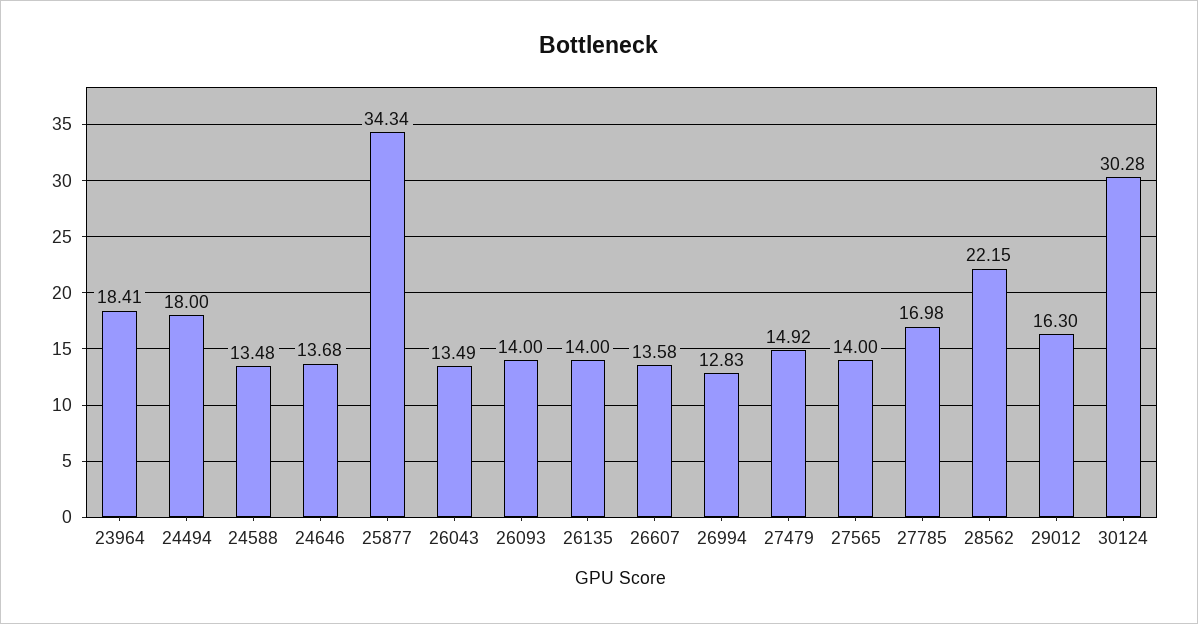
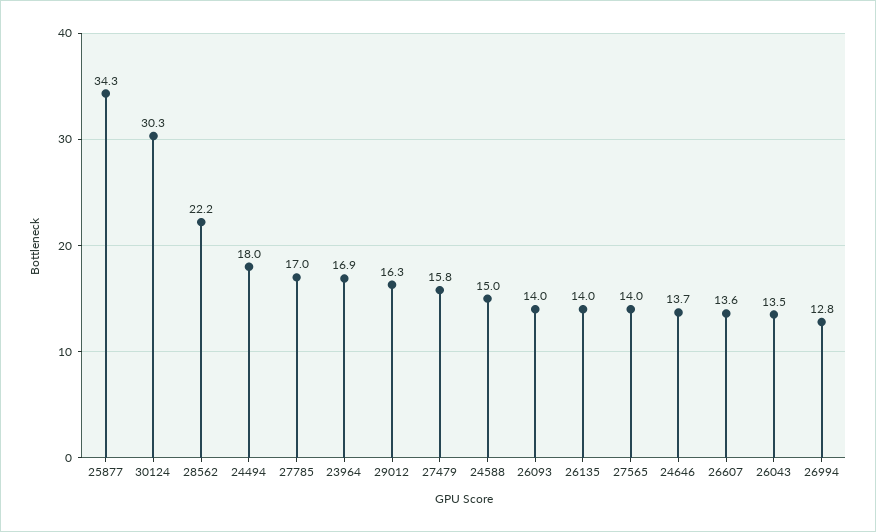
23964: 18.41 -> 16.9
24588: 13.48 -> 15
27479: 14.92 -> 15.8

